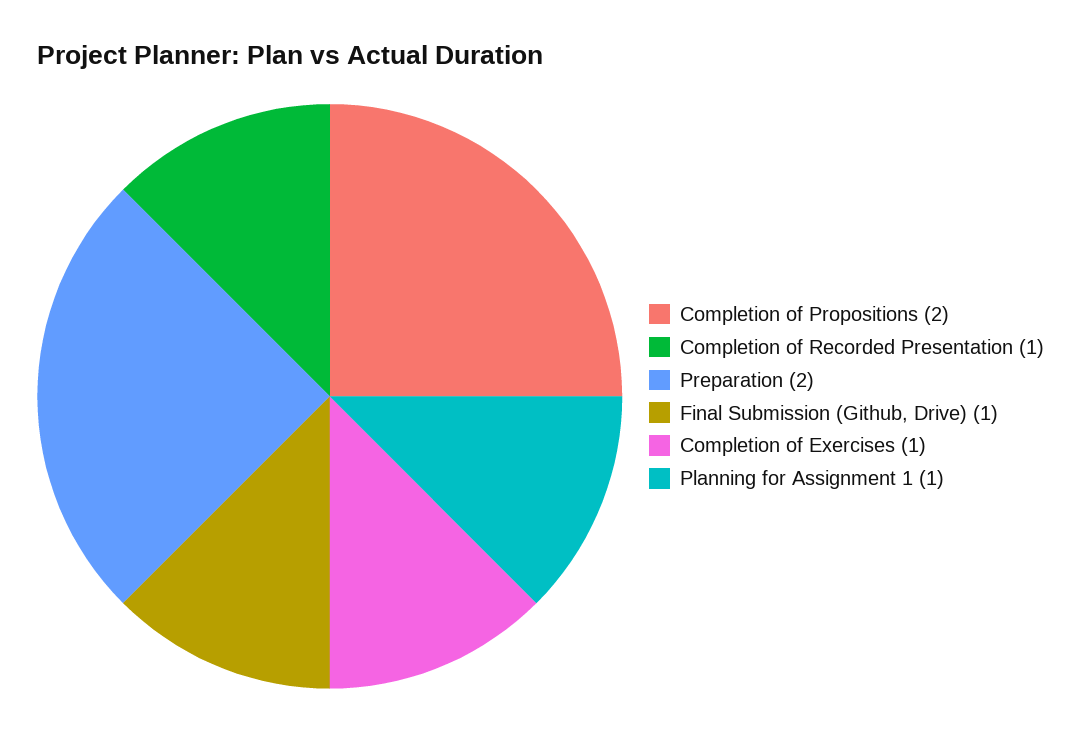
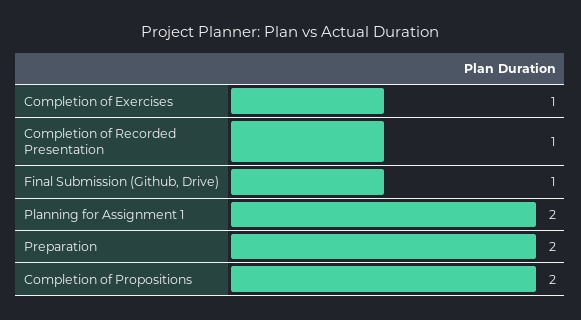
Planning for Assignment 1: 1 -> 2

